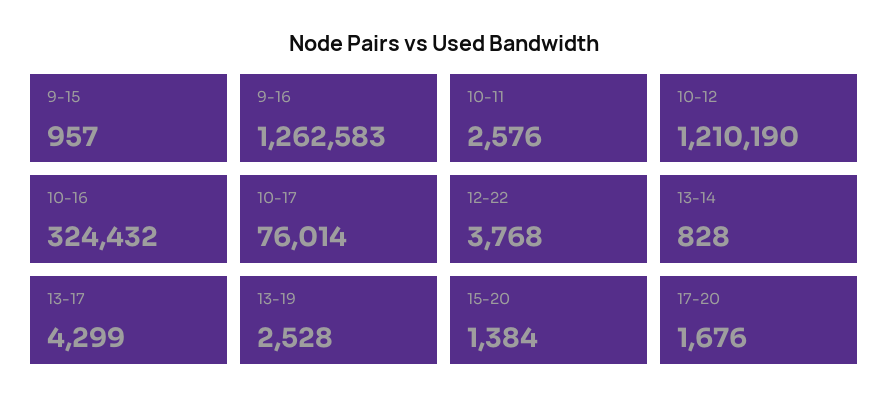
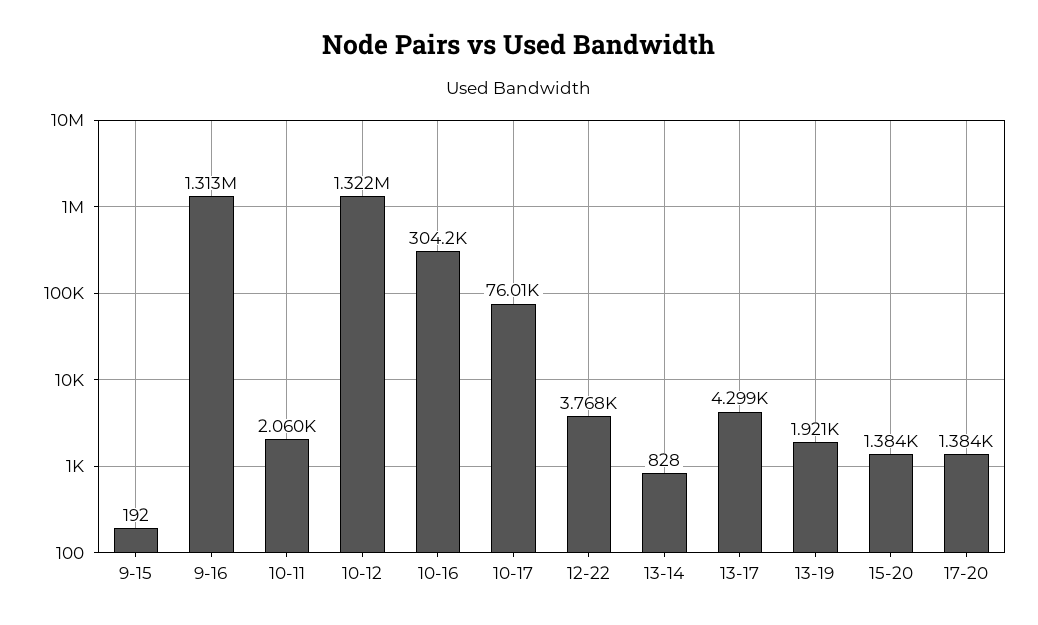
9-15: 957 -> 192
9-16: 1262583 -> 1313000
10-11: 2576 -> 2060
10-12: 1210190 -> 1322000
10-16: 324432 -> 304200
13-19: 2528 -> 1921
17-20: 1676 -> 1384

